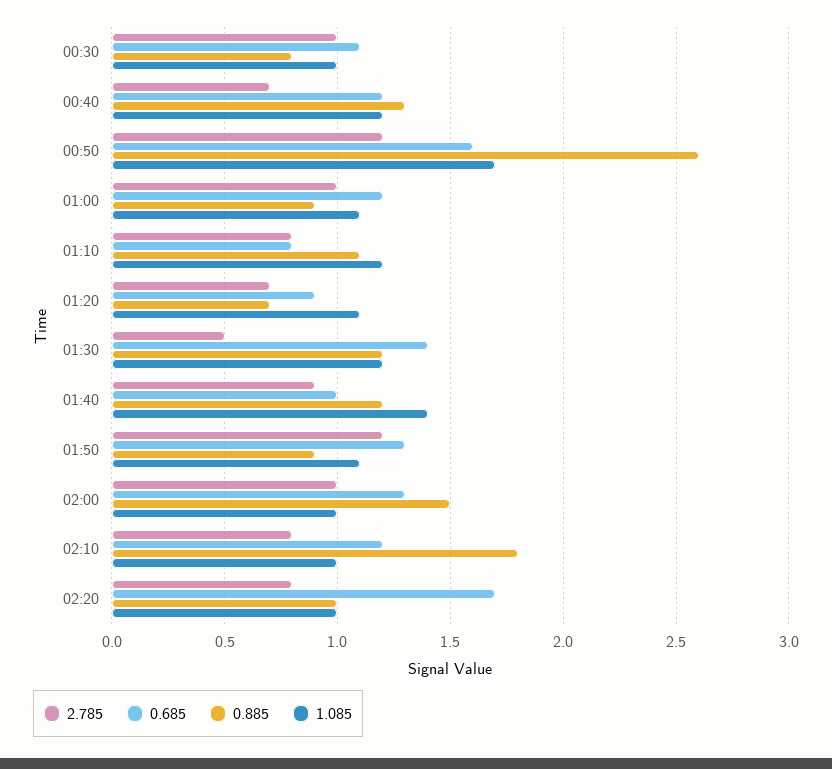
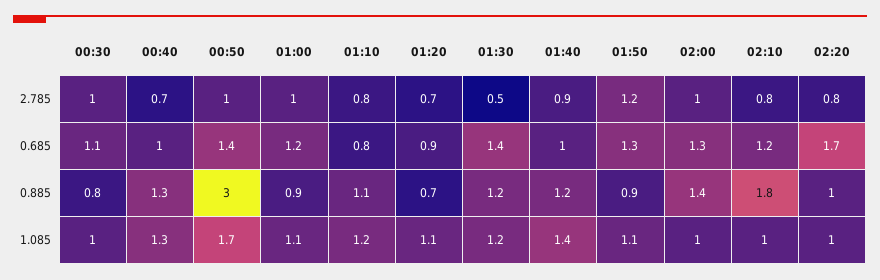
0.685, 00:40: 1.2 -> 1
1.085, 00:40: 1.2 -> 1.3
2.785, 00:50: 1.2 -> 1
0.685, 00:50: 1.6 -> 1.4
0.885, 00:50: 2.6 -> 3
0.885, 02:00: 1.5 -> 1.4

